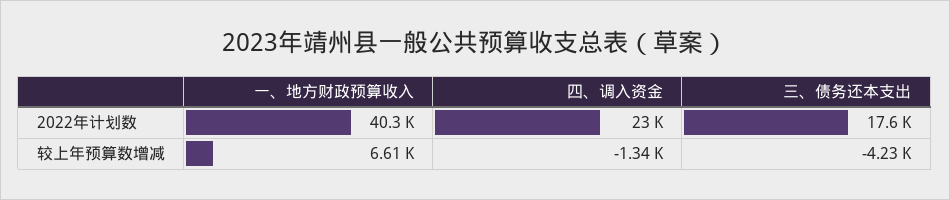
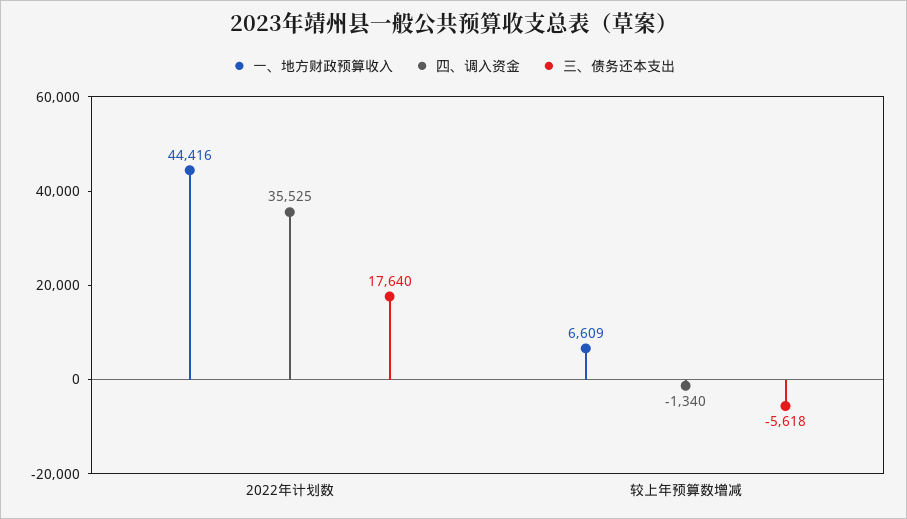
一、地方财政预算收入, 2022年计划数: 40300 -> 44416
四、调入资金, 2022年计划数: 23000 -> 35525
三、债务还本支出, 较上年预算数增减: -4230 -> -5618

